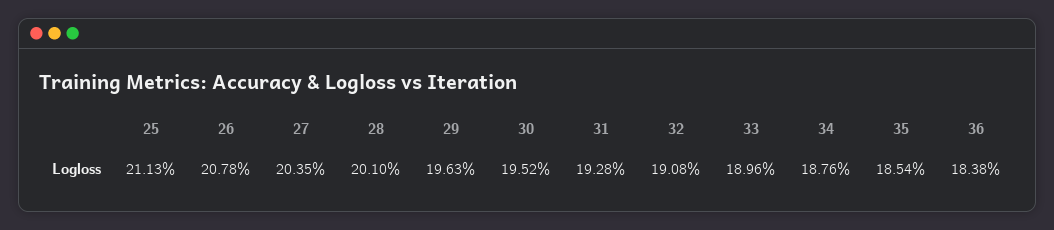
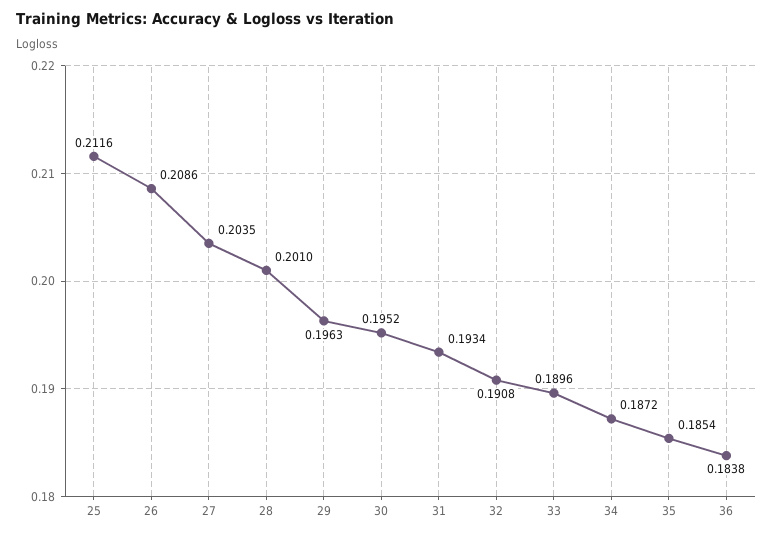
25: 0.2113 -> 0.2116
26: 0.2078 -> 0.2086
31: 0.1928 -> 0.1934
34: 0.1876 -> 0.1872

